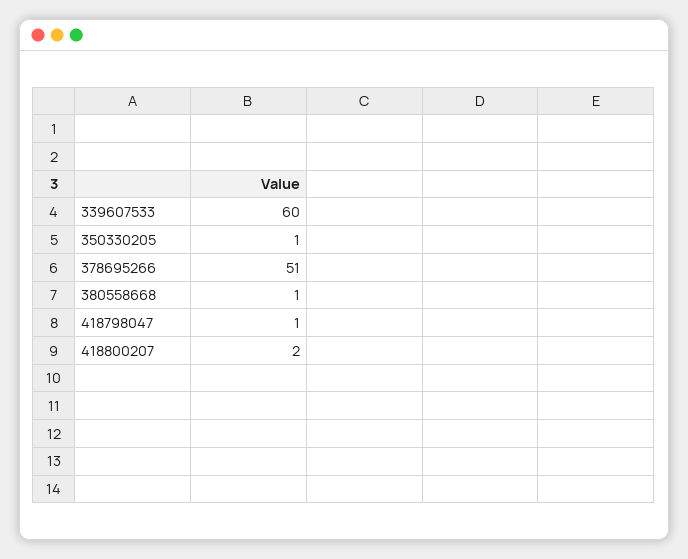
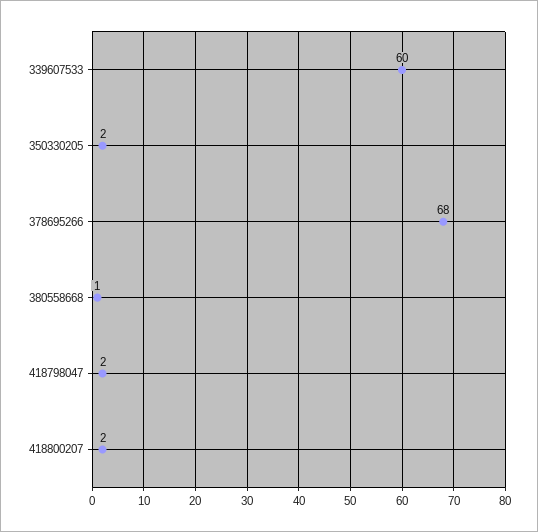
350330205: 1 -> 2
378695266: 51 -> 68
418798047: 1 -> 2

